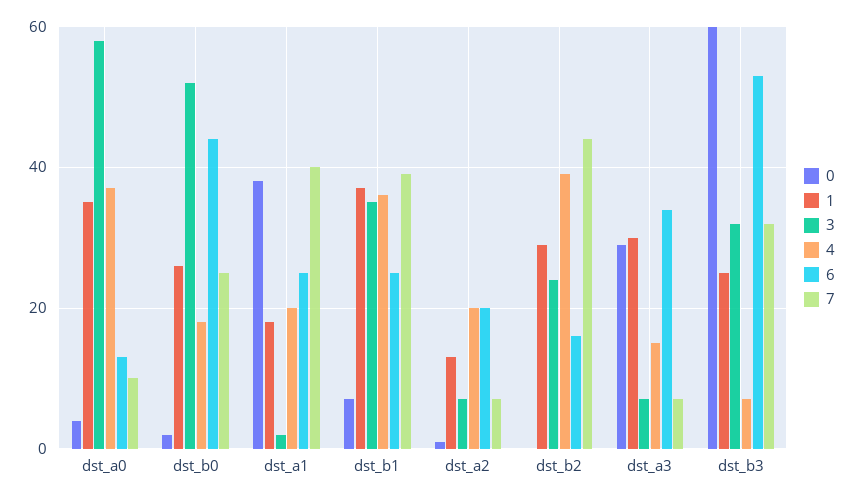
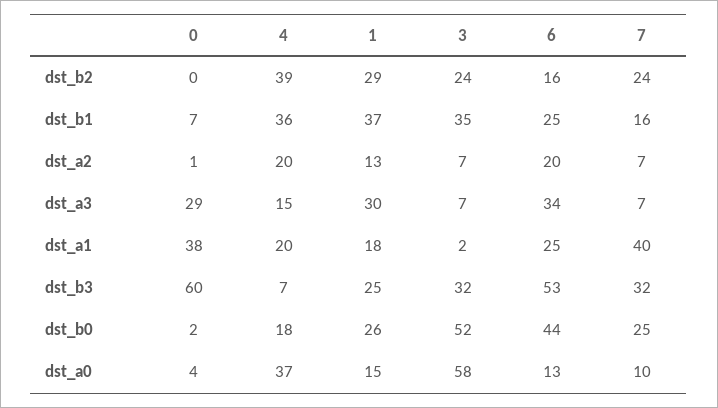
1, dst_a0: 35 -> 15
7, dst_b1: 40 -> 16
7, dst_b2: 45 -> 24

